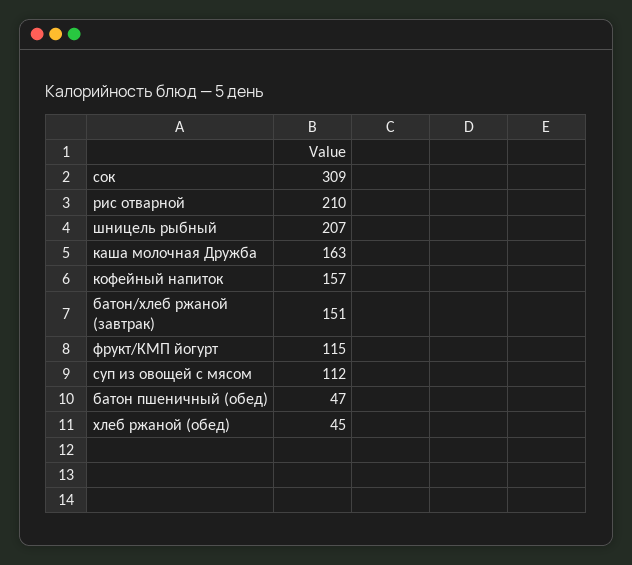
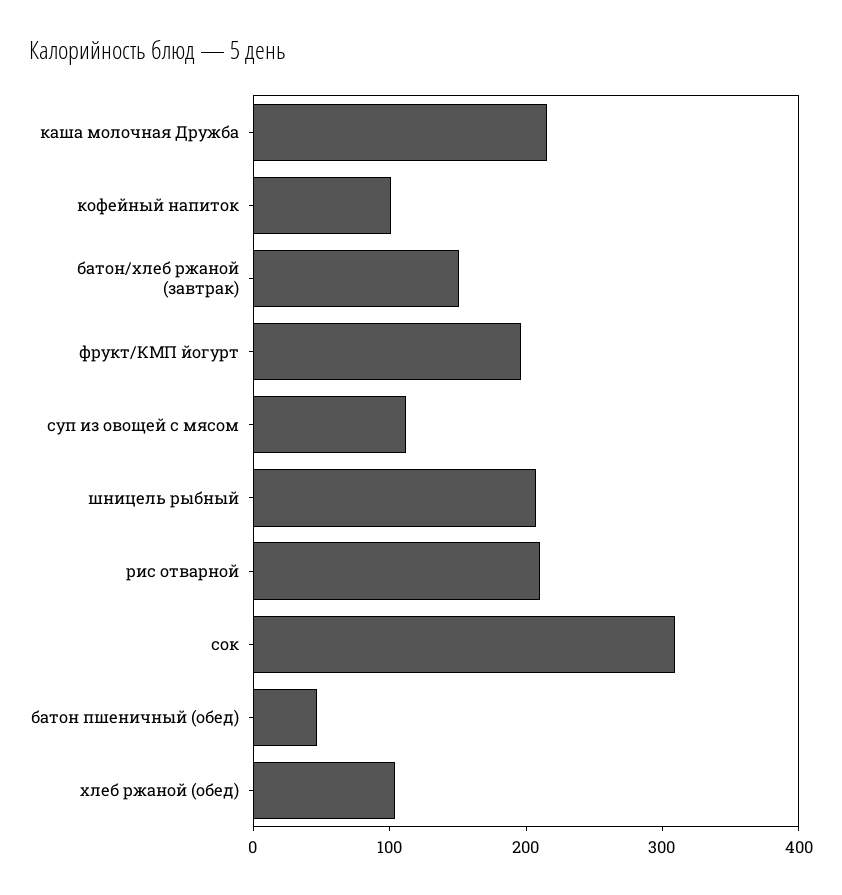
каша молочная Дружба: 163 -> 220
кофейный напиток: 157 -> 100
фрукт/КМП йогурт: 115 -> 200
хлеб ржаной (обед): 45 -> 100

